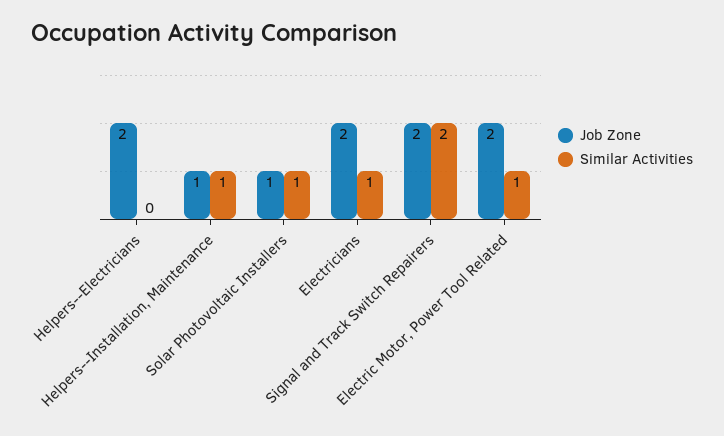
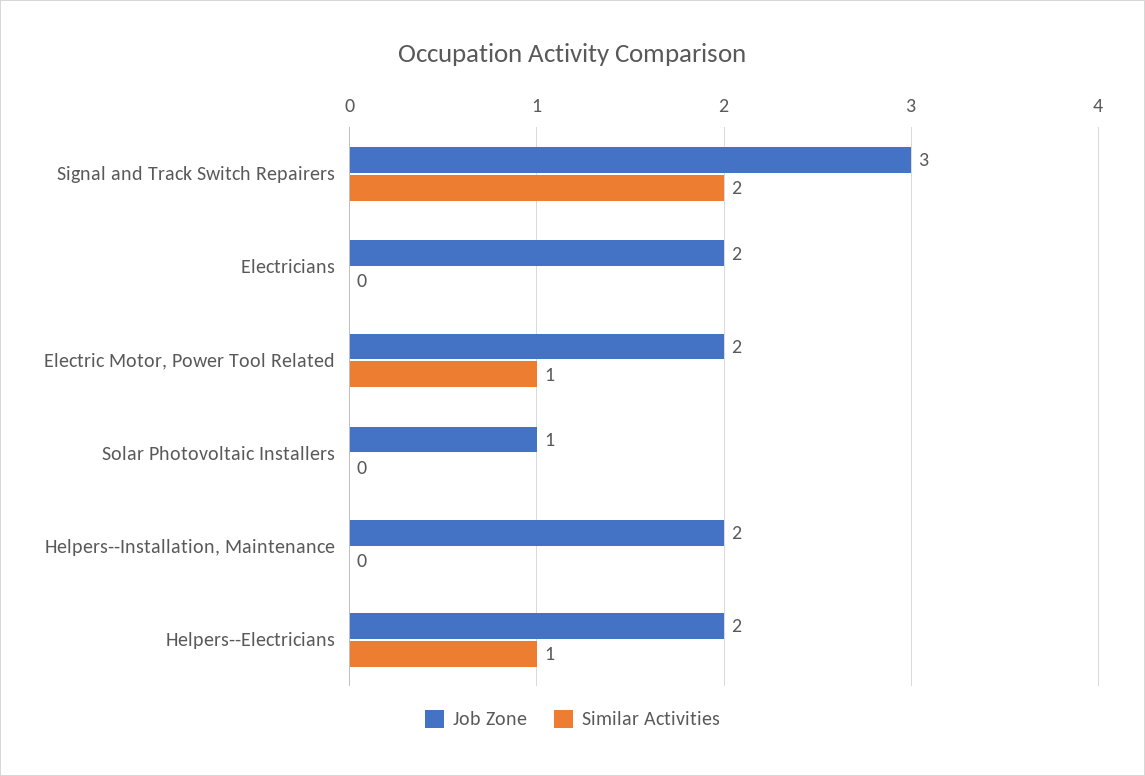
Similar Activities, Helpers--Electricians: 0 -> 1
Job Zone, Helpers--Installation, Maintenance: 1 -> 2
Similar Activities, Helpers--Installation, Maintenance: 1 -> 0
Similar Activities, Solar Photovoltaic Installers: 1 -> 0
Similar Activities, Electricians: 1 -> 0
Job Zone, Signal and Track Switch Repairers: 2 -> 3

